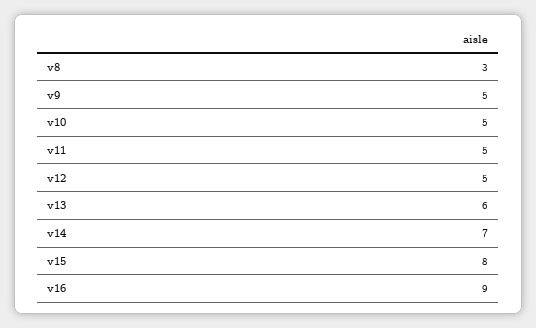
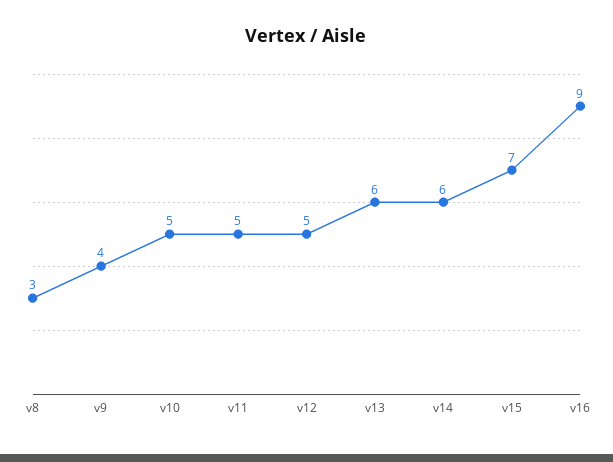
v9: 5 -> 4
v14: 7 -> 6
v15: 8 -> 7

